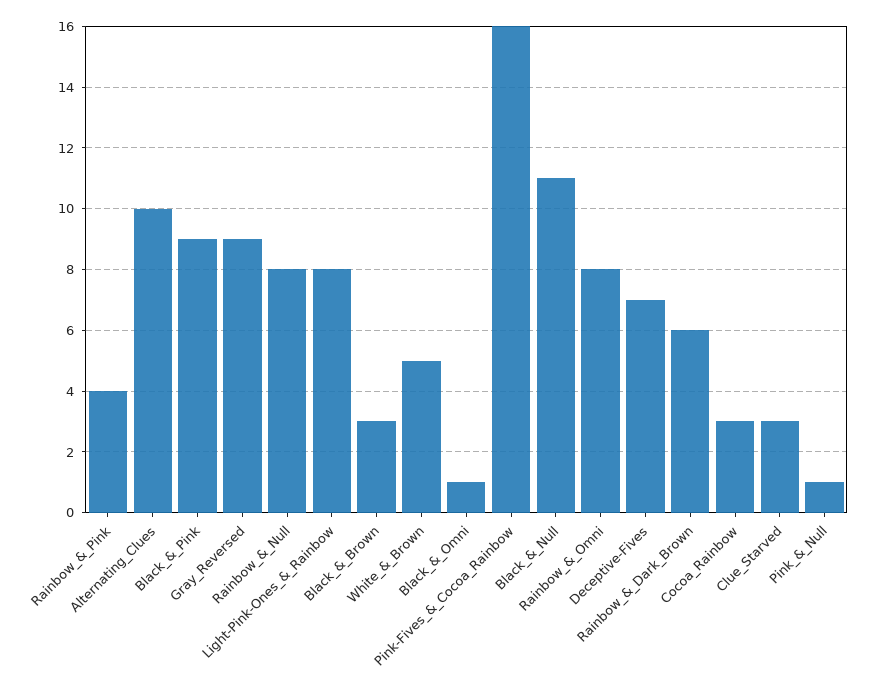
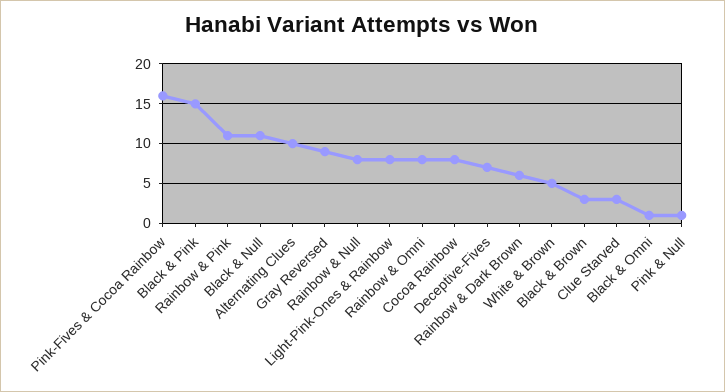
Rainbow_&_Pink: 4 -> 11
Black_&_Pink: 9 -> 15
Cocoa_Rainbow: 3 -> 8

